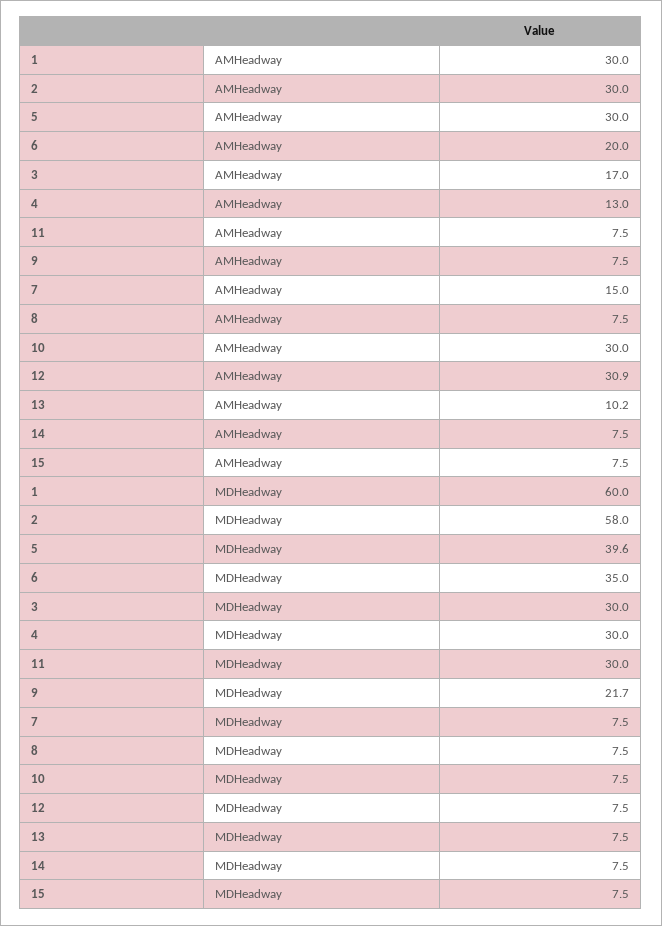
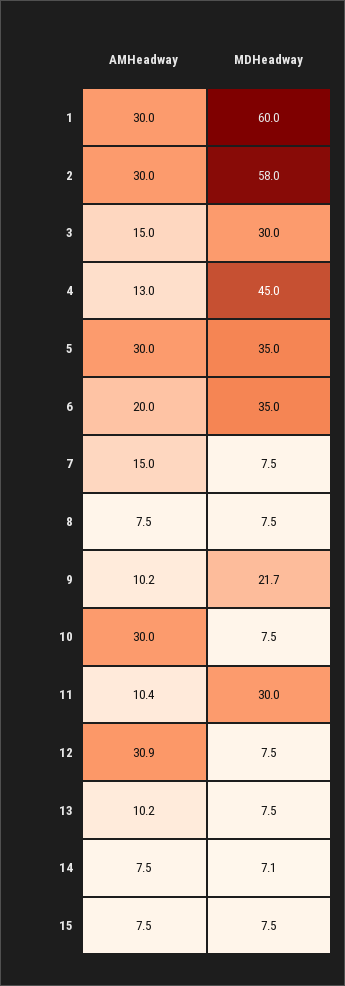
3, AMHeadway: 17 -> 15
11, AMHeadway: 7.5 -> 10.4
9, AMHeadway: 7.5 -> 10.2
5, MDHeadway: 39.6 -> 35
4, MDHeadway: 30 -> 45
14, MDHeadway: 7.5 -> 7.1

